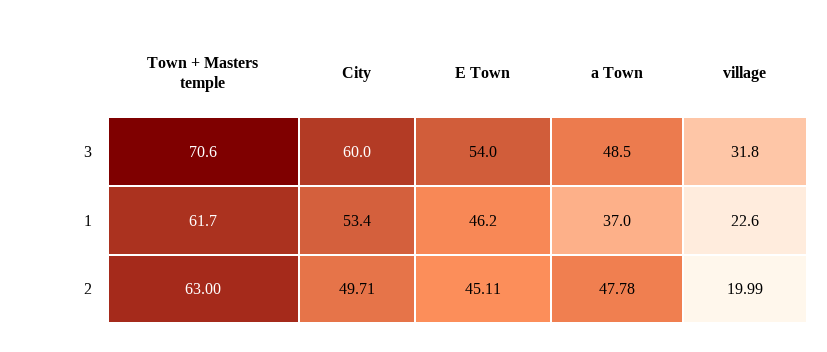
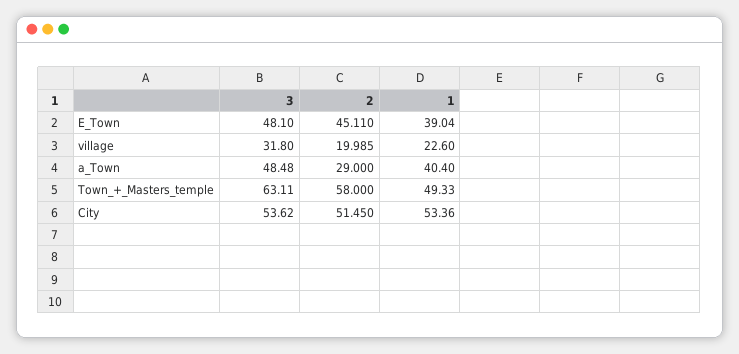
Town + Masters temple, 3: 70.6 -> 63.11
City, 3: 60 -> 53.62
E Town, 3: 54 -> 48.1
Town + Masters temple, 1: 61.7 -> 49.33
E Town, 1: 46.2 -> 39.04
a Town, 1: 37 -> 40.4
Town + Masters temple, 2: 63 -> 58
City, 2: 49.71 -> 51.45
a Town, 2: 47.78 -> 29

